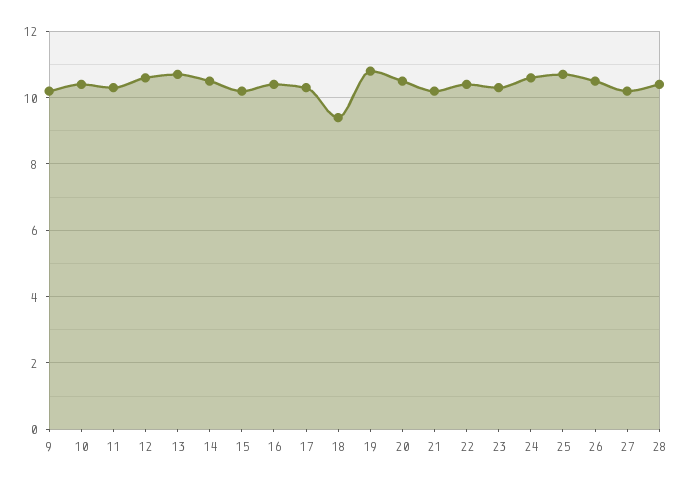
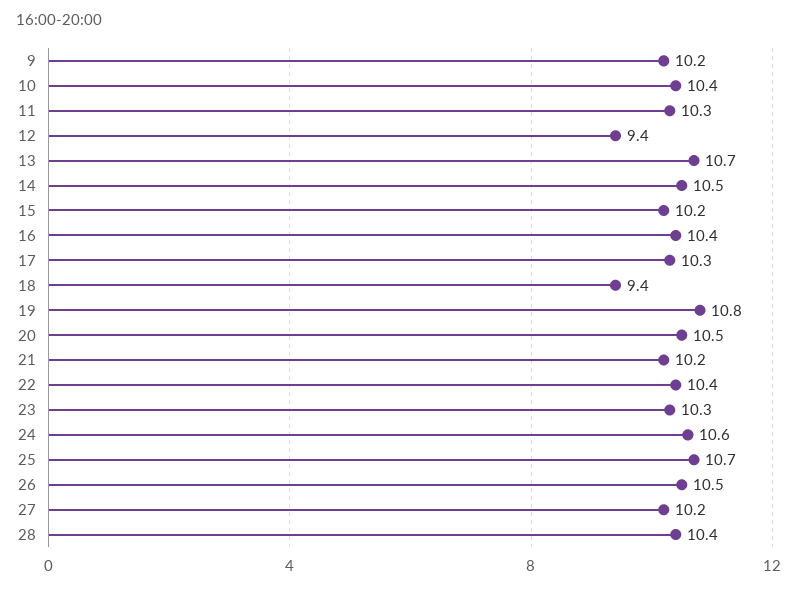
12: 10.5 -> 9.4

